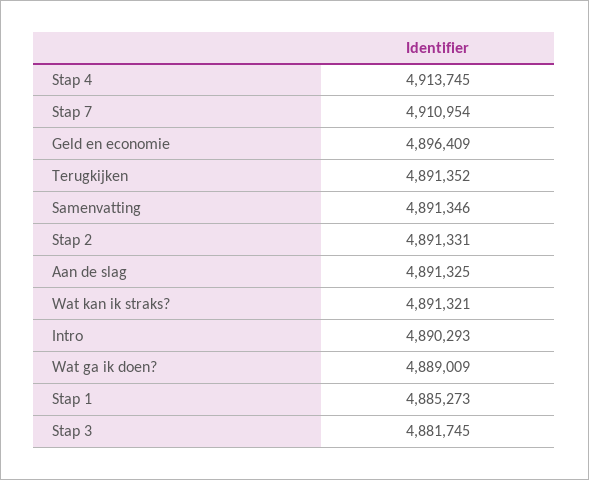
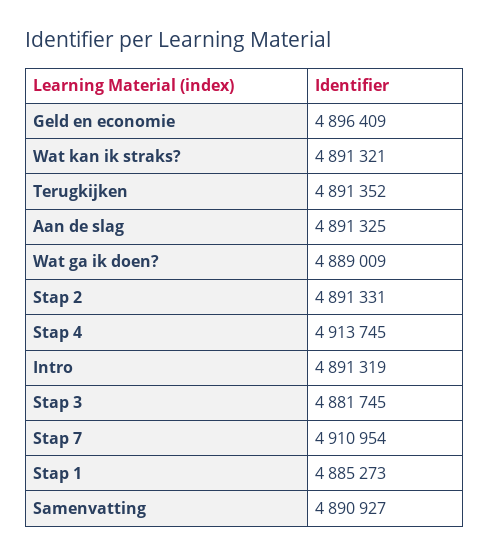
Samenvatting: 4891346 -> 4890927
Intro: 4890293 -> 4891319

